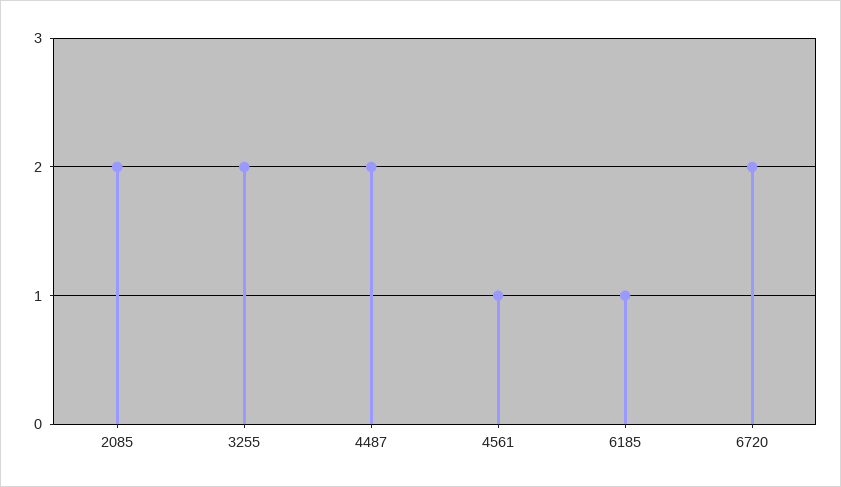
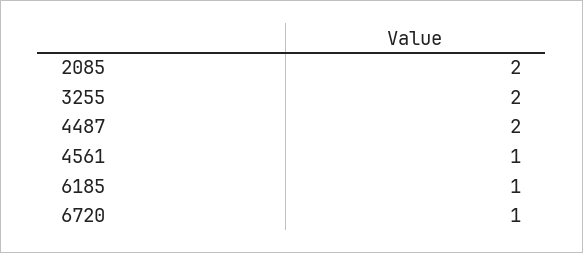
6720: 2 -> 1

